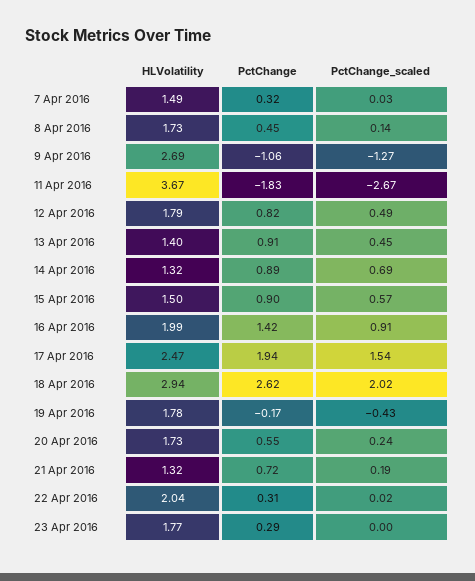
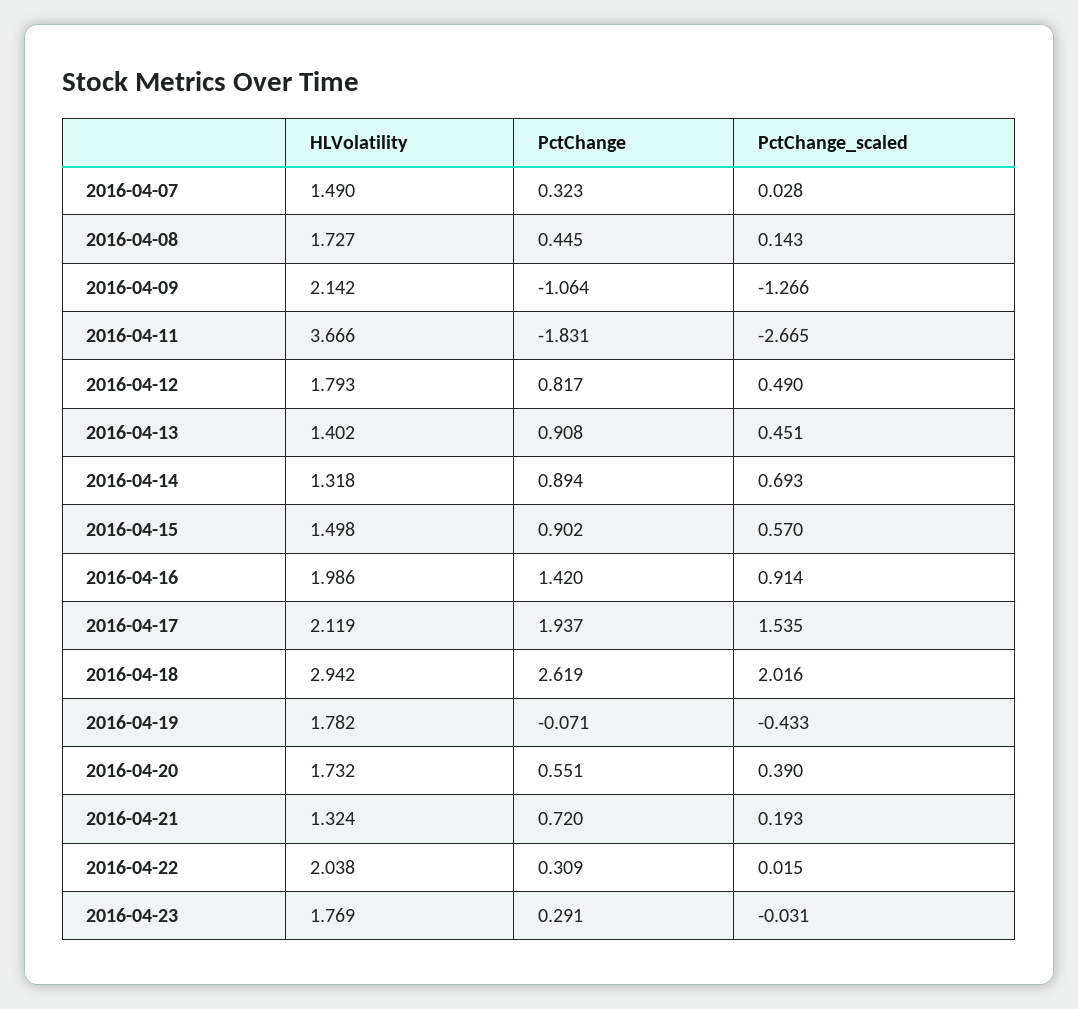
HLVolatility, 9 Apr 2016: 2.69 -> 2.142
HLVolatility, 17 Apr 2016: 2.47 -> 2.119
PctChange, 19 Apr 2016: -0.17 -> -0.071
PctChange_scaled, 20 Apr 2016: 0.24 -> 0.39
PctChange_scaled, 23 Apr 2016: 0 -> -0.031

